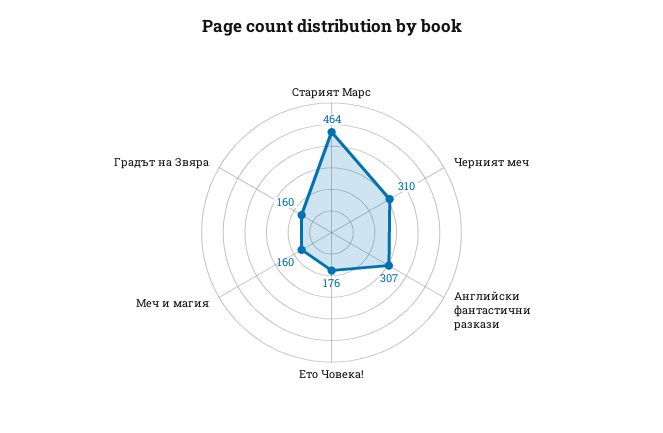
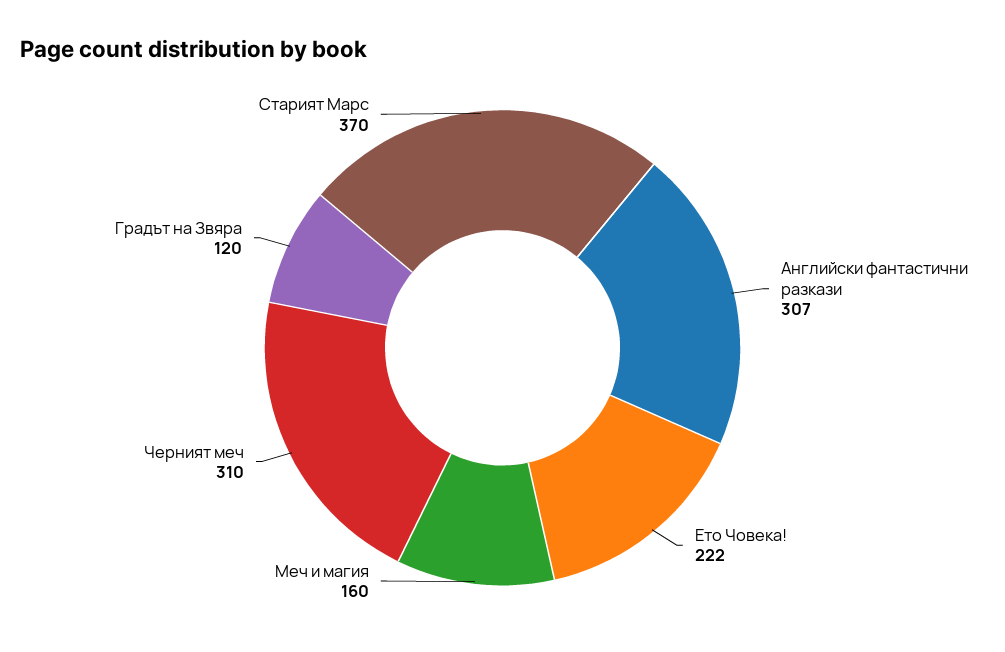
Старият Марс: 464 -> 370
Ето Човека!: 176 -> 222
Градът на Звяра: 160 -> 120

